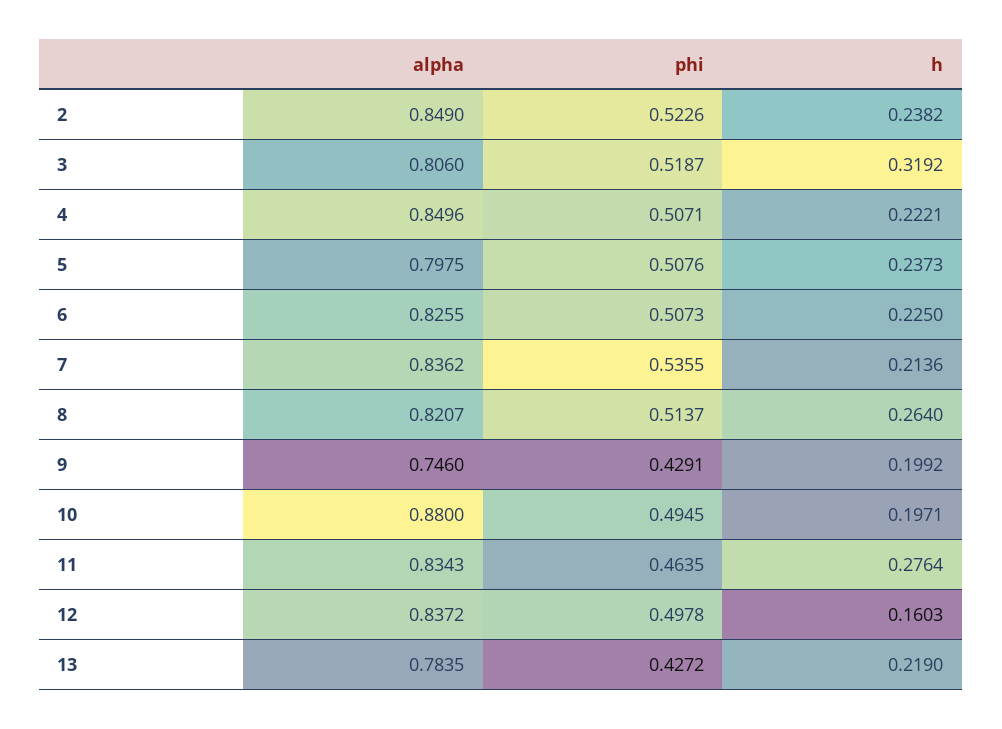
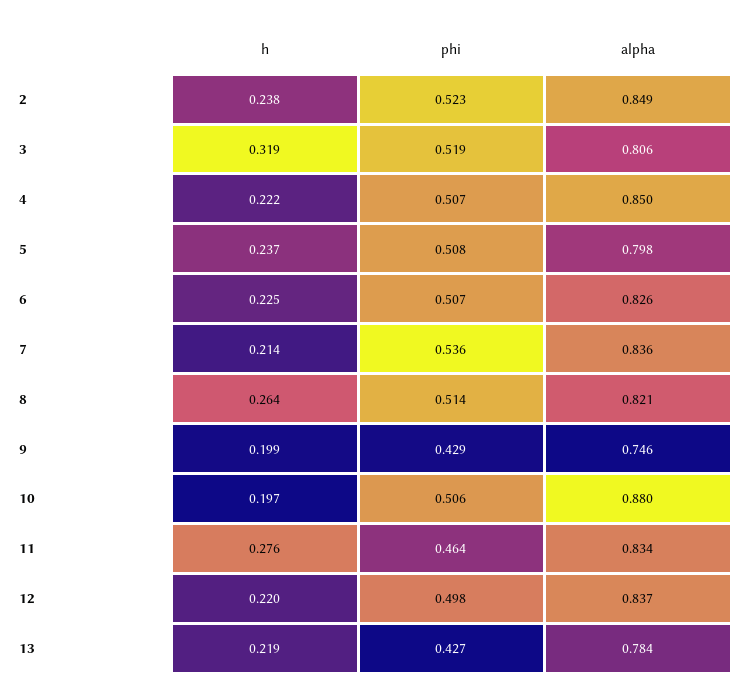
phi, 10: 0.4945 -> 0.506
h, 12: 0.1603 -> 0.22

